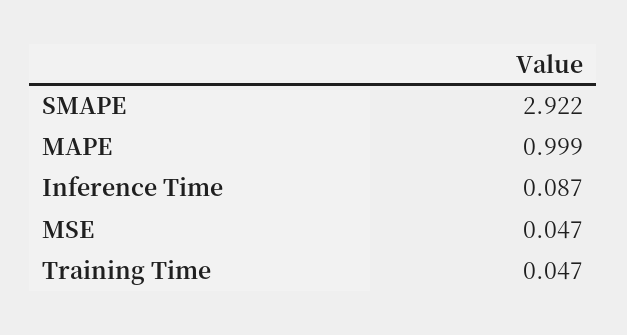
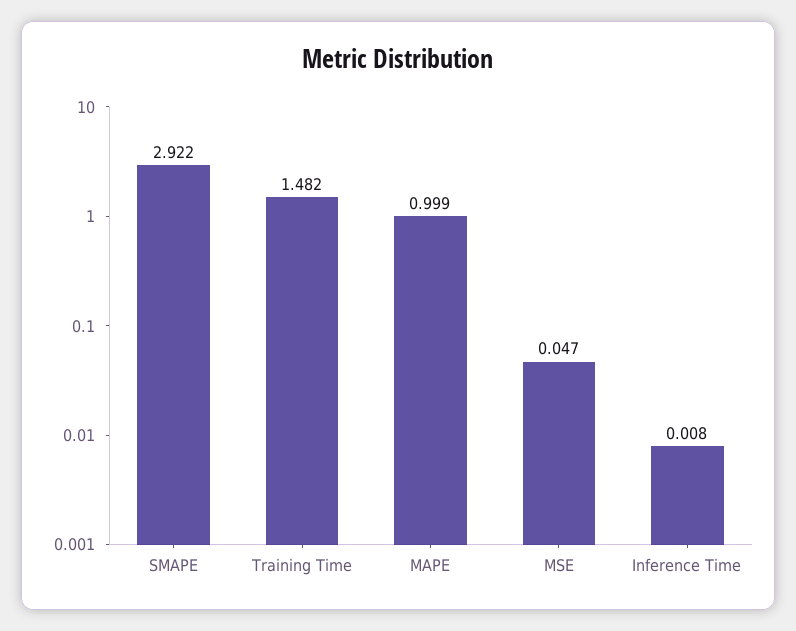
Inference Time: 0.087 -> 0.008
Training Time: 0.047 -> 1.482

